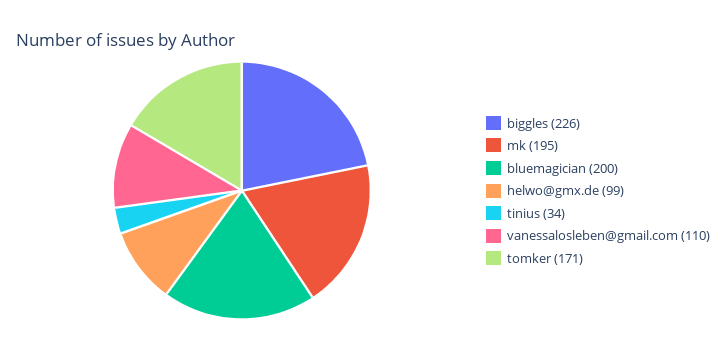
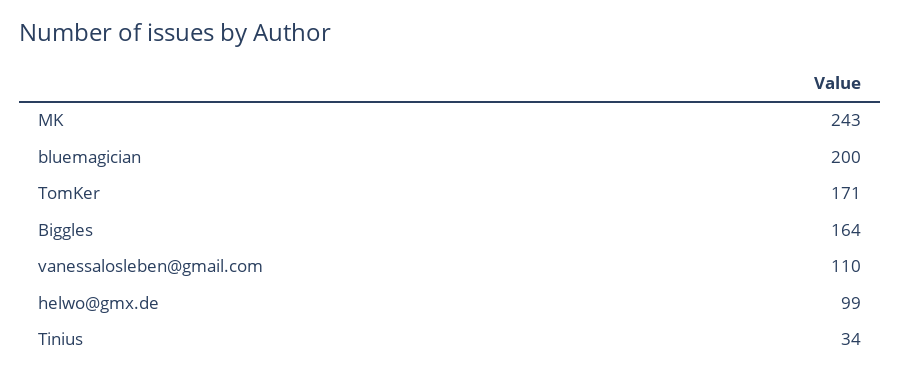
biggles: 226 -> 164
mk: 195 -> 243

